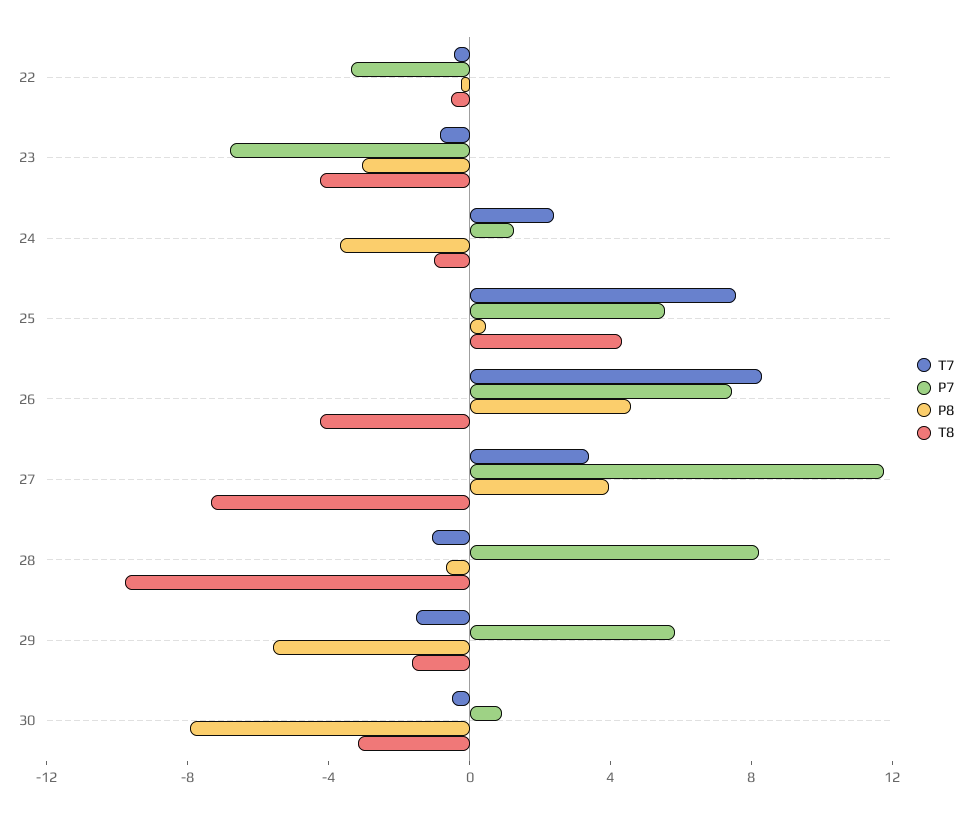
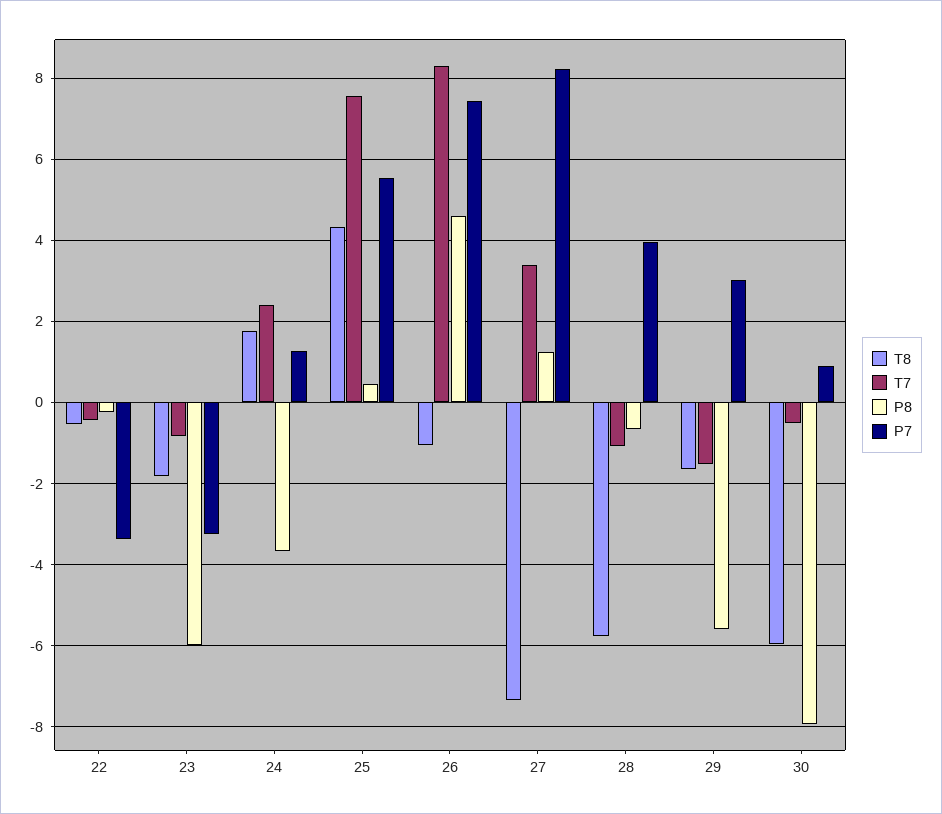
P7, 23: -7 -> -3.2
P8, 23: -3 -> -6
T8, 23: -4 -> -1.8
T8, 24: -1 -> 1.8
T8, 26: -4 -> -1
P7, 27: 12 -> 8.2
P8, 27: 4 -> 1.2
P7, 28: 8 -> 4
T8, 28: -10 -> -5.8
P7, 29: 6 -> 3
T8, 30: -3 -> -6

